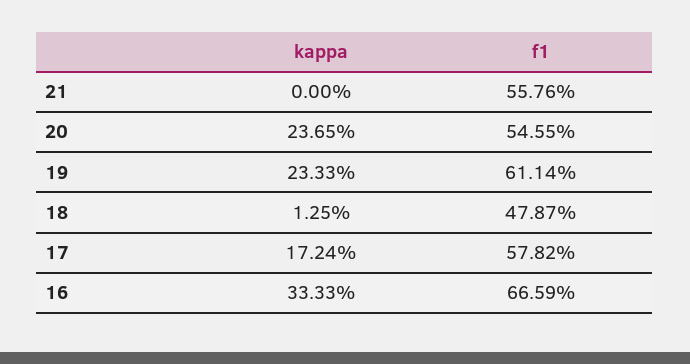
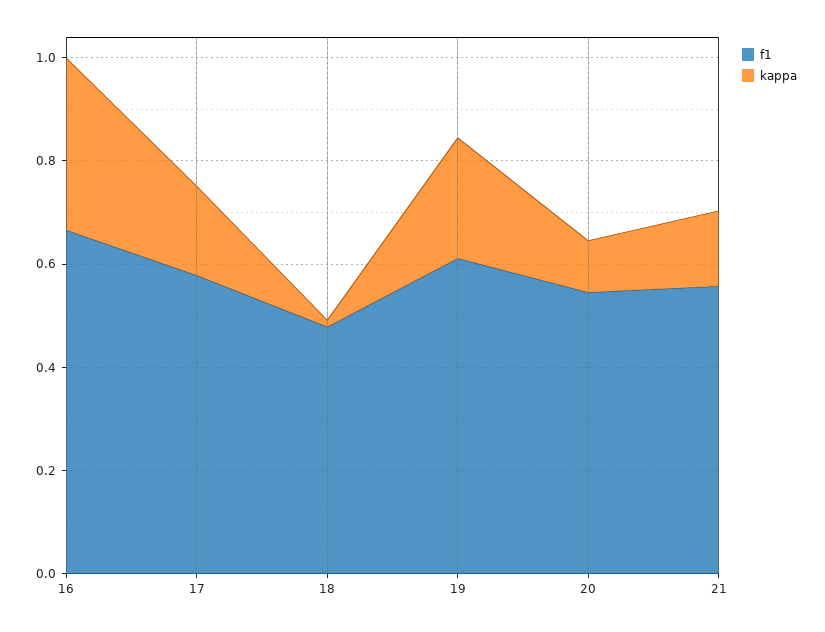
kappa, 21: 0 -> 0.15
kappa, 20: 0.2365 -> 0.1

